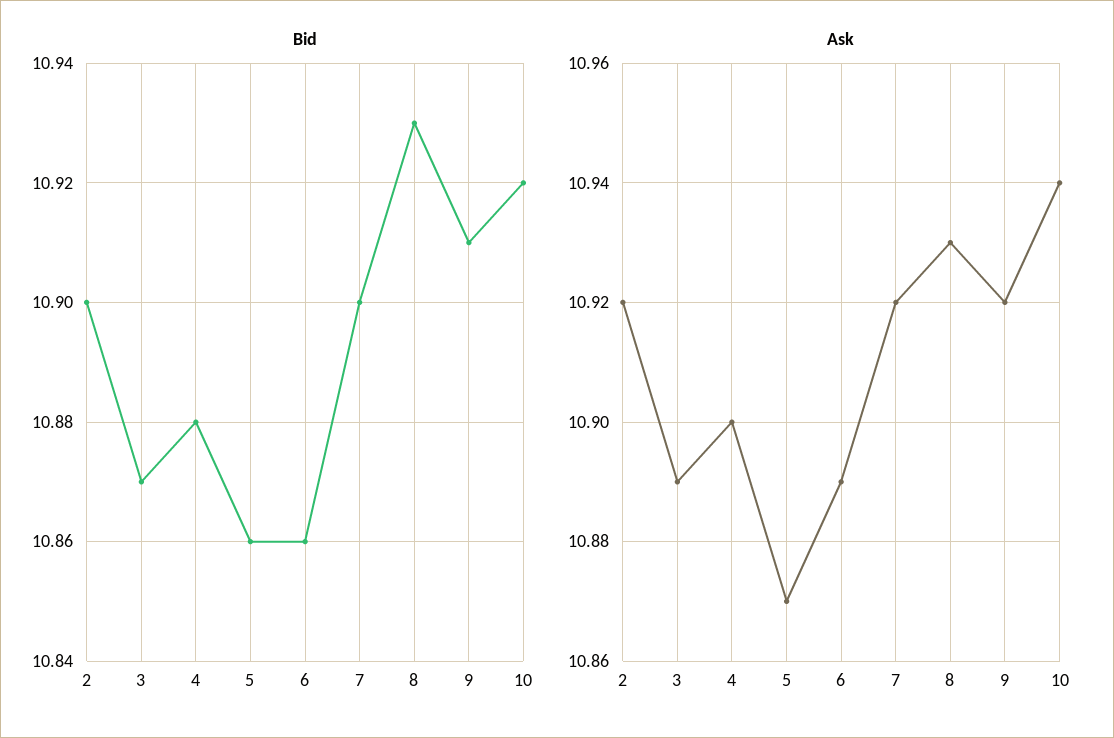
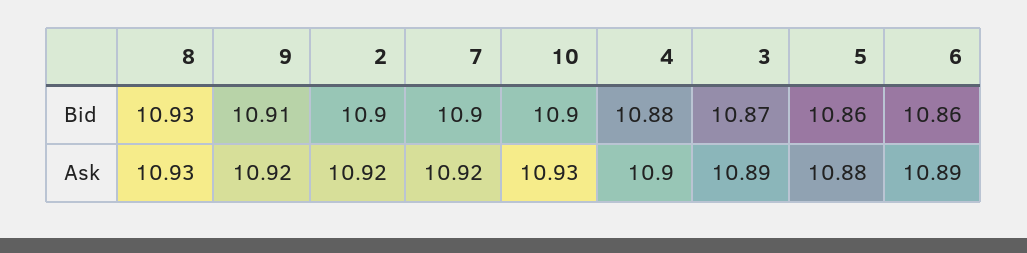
Bid, 10: 10.92 -> 10.9
Ask, 5: 10.87 -> 10.88
Ask, 10: 10.94 -> 10.93

